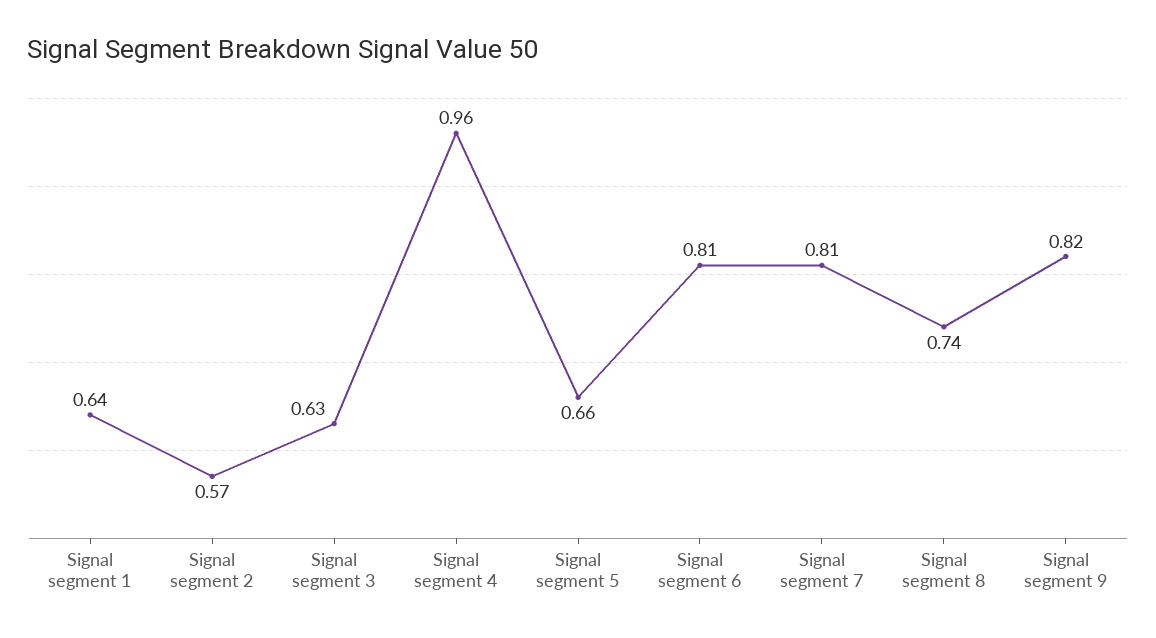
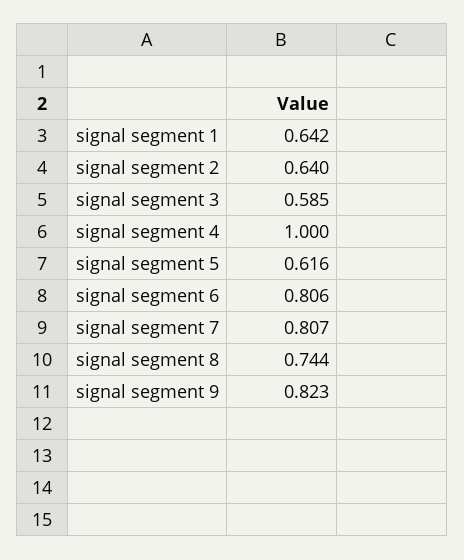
Signal segment 2: 0.57 -> 0.64
Signal segment 3: 0.63 -> 0.585
Signal segment 4: 0.96 -> 1
Signal segment 5: 0.66 -> 0.616

